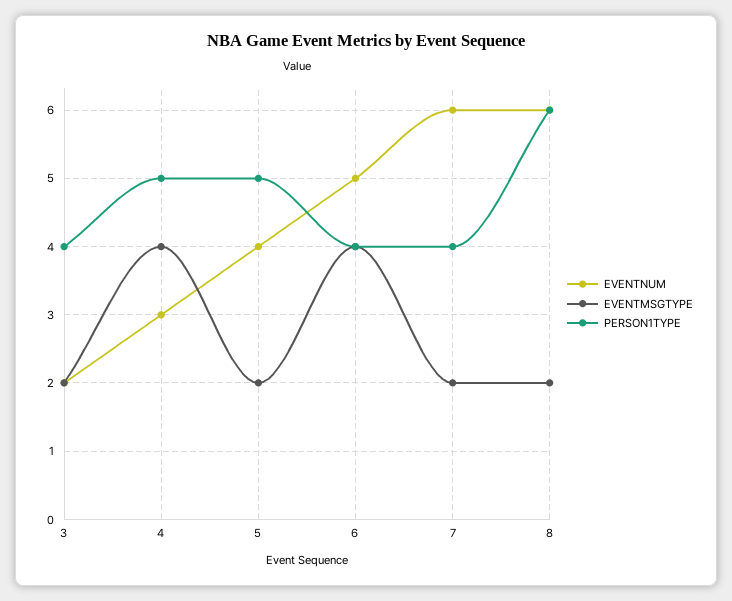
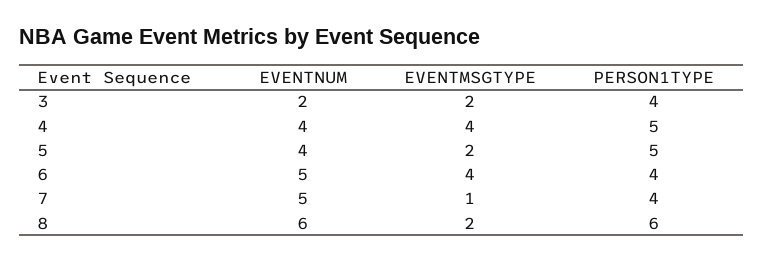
EVENTNUM, 4: 3 -> 4
EVENTNUM, 7: 6 -> 5
EVENTMSGTYPE, 7: 2 -> 1

